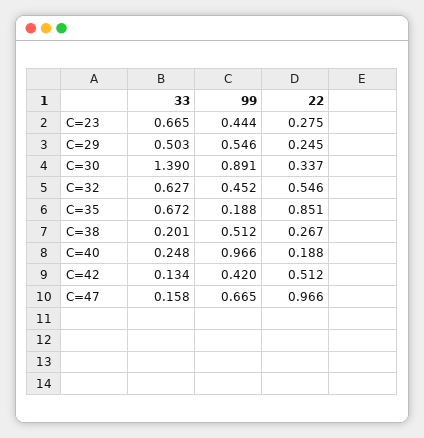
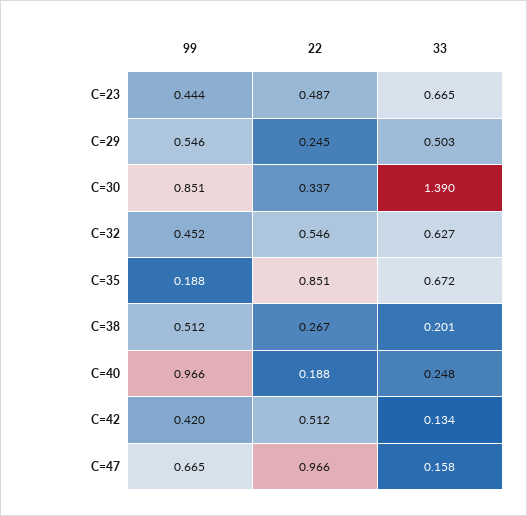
22, C=23: 0.275 -> 0.487
99, C=30: 0.891 -> 0.851

